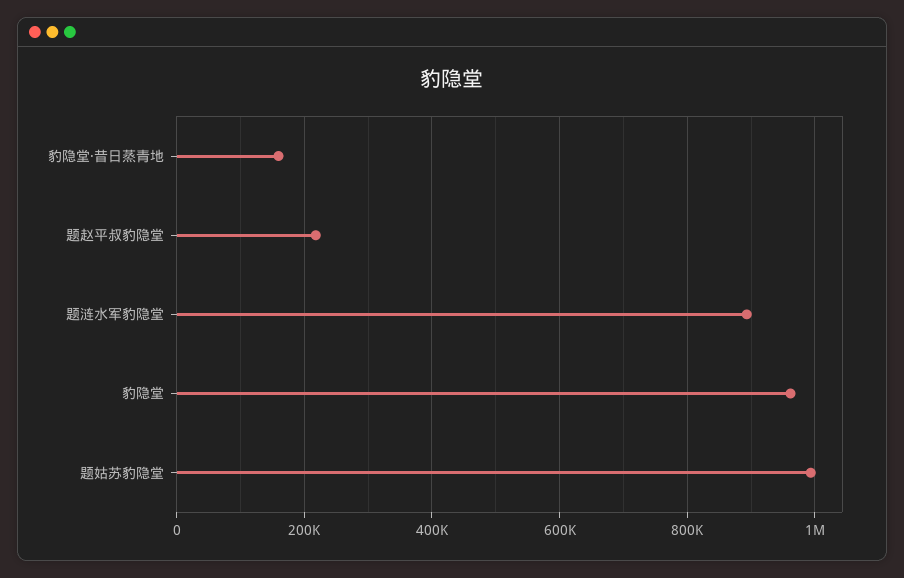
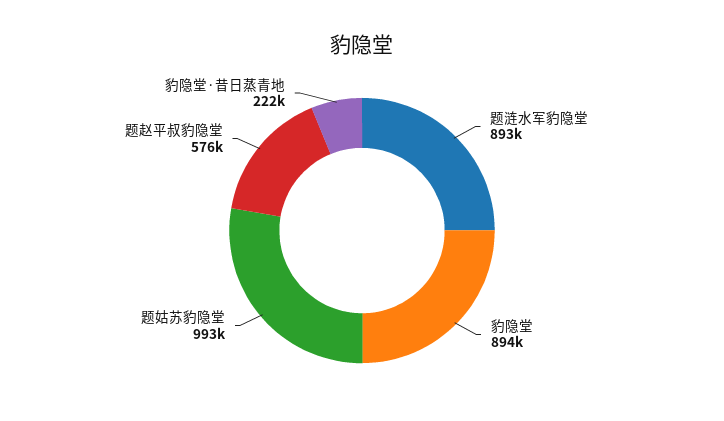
豹隐堂·昔日蒸青地: 160000 -> 222000
题赵平叔豹隐堂: 220000 -> 576000
豹隐堂: 960000 -> 894000

